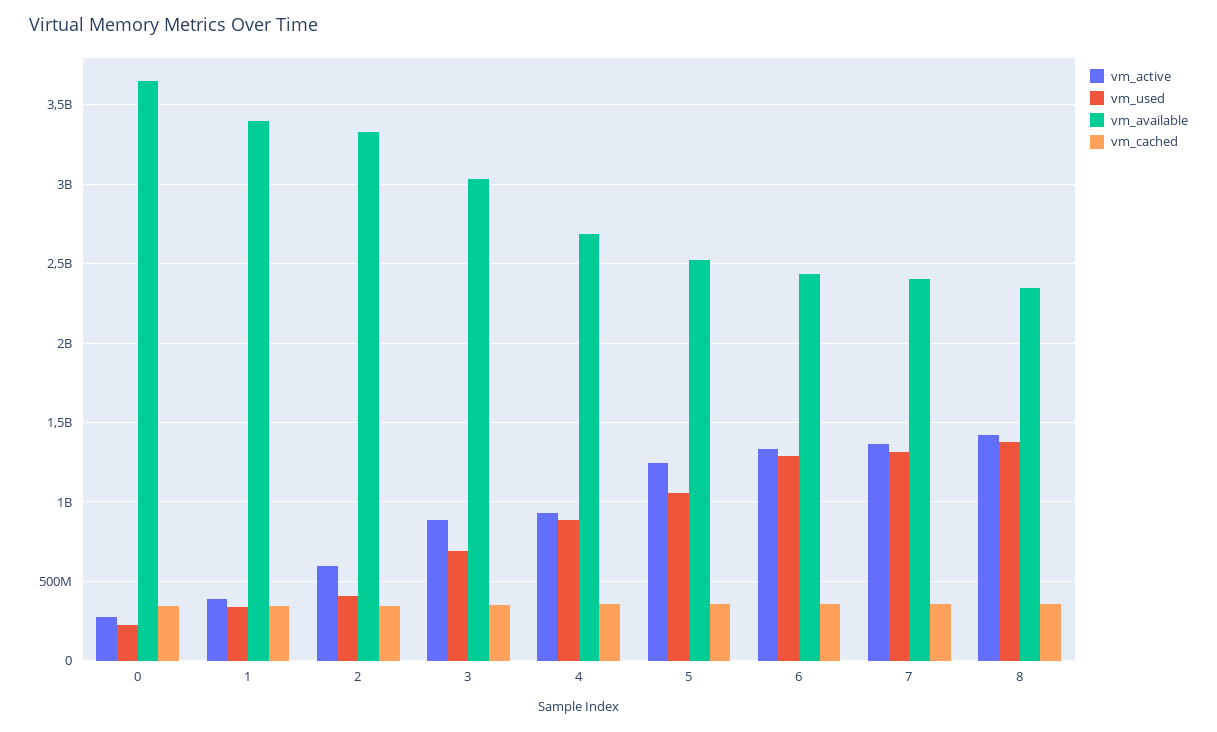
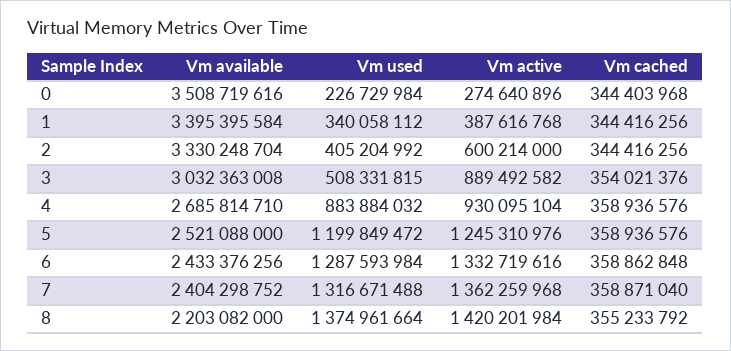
vm_available, 0: 3650000000 -> 3508719616
vm_used, 3: 700000000 -> 508331815
vm_used, 5: 1050000000 -> 1199849472
vm_available, 8: 2350000000 -> 2203082000

